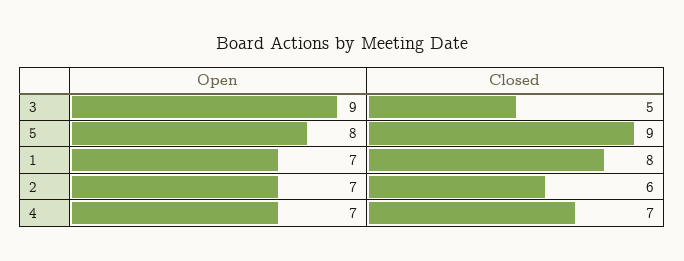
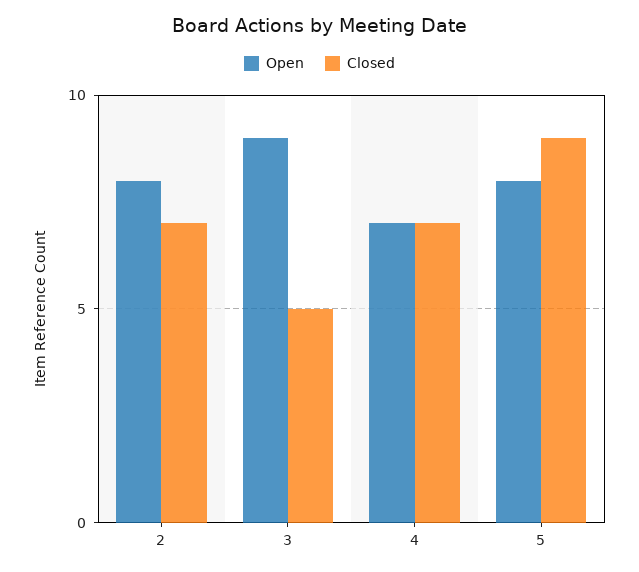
Open, 1: 7 -> none
Closed, 1: 8 -> none
Open, 2: 7 -> 8
Closed, 2: 6 -> 7

